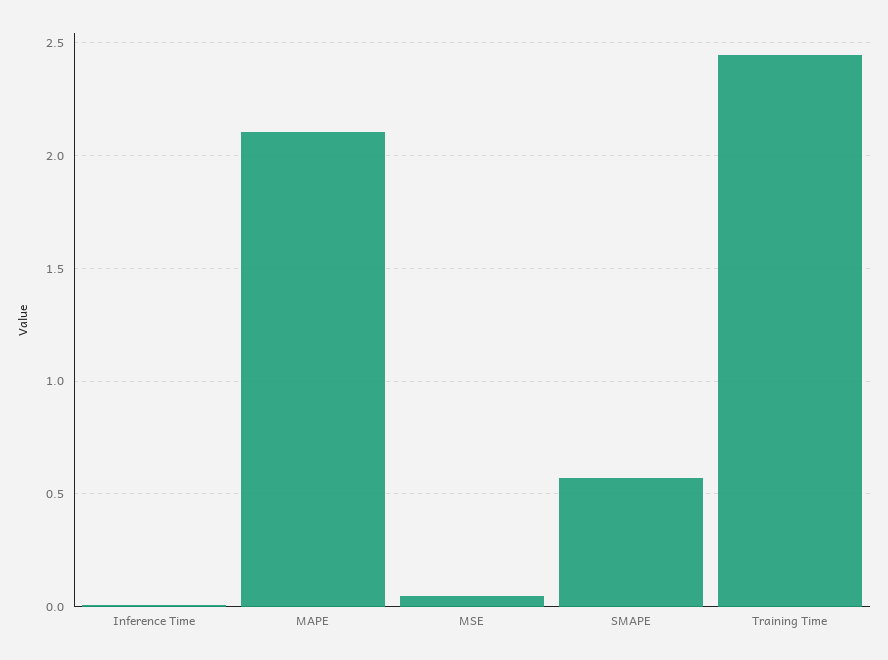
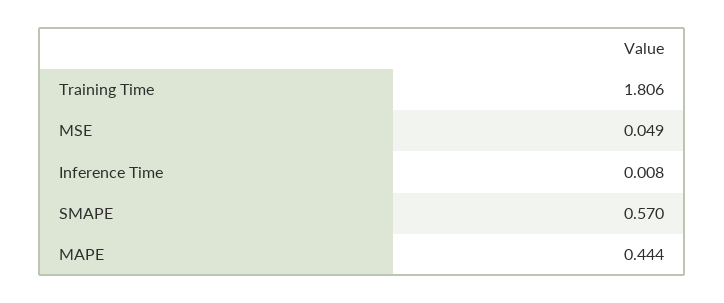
MAPE: 2.1 -> 0.444
Training Time: 2.45 -> 1.806

